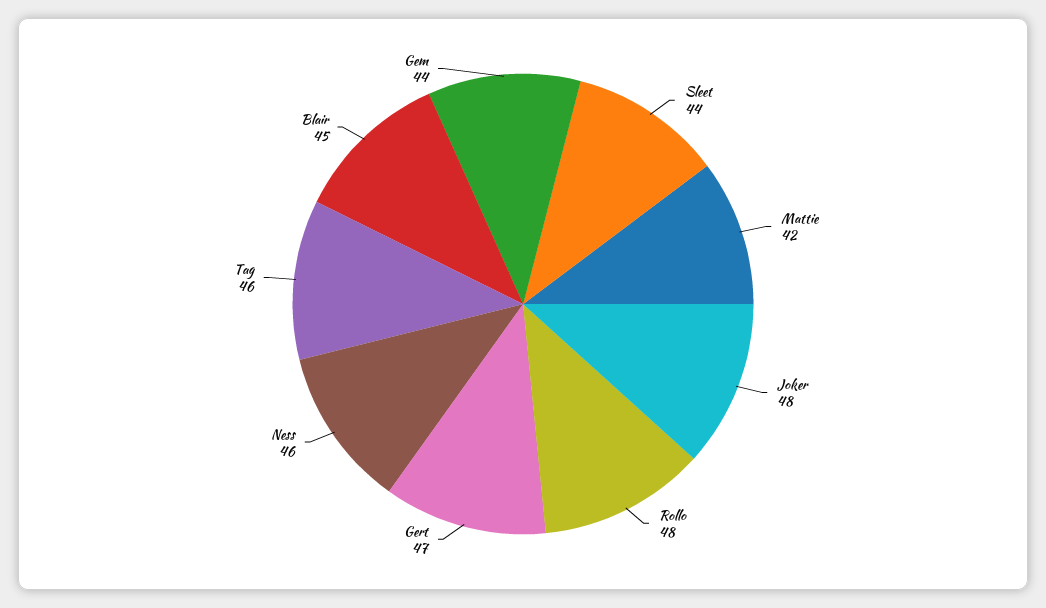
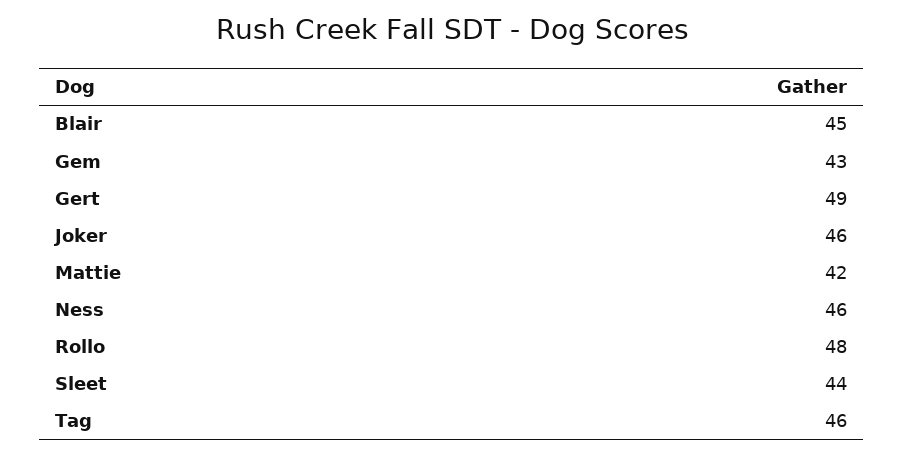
Joker: 48 -> 46
Gert: 47 -> 49
Gem: 44 -> 43

